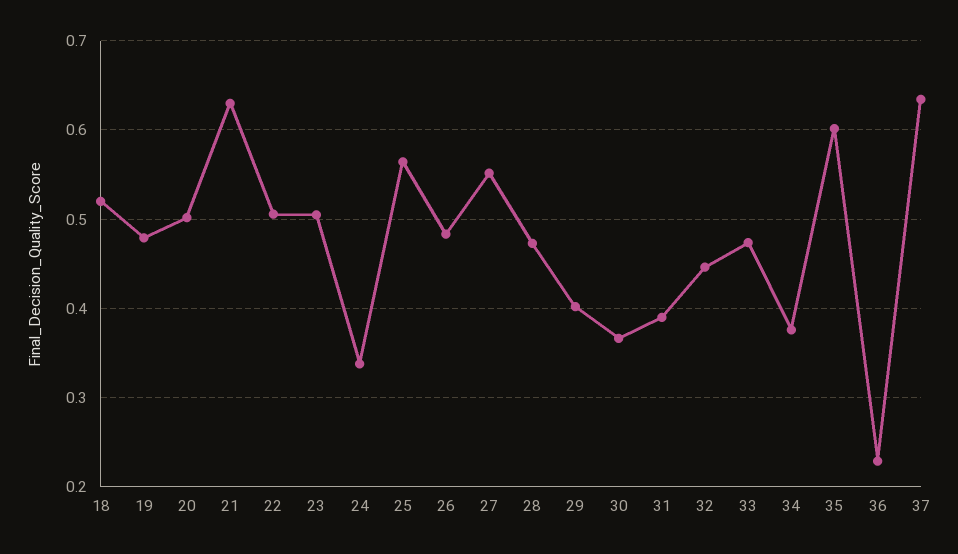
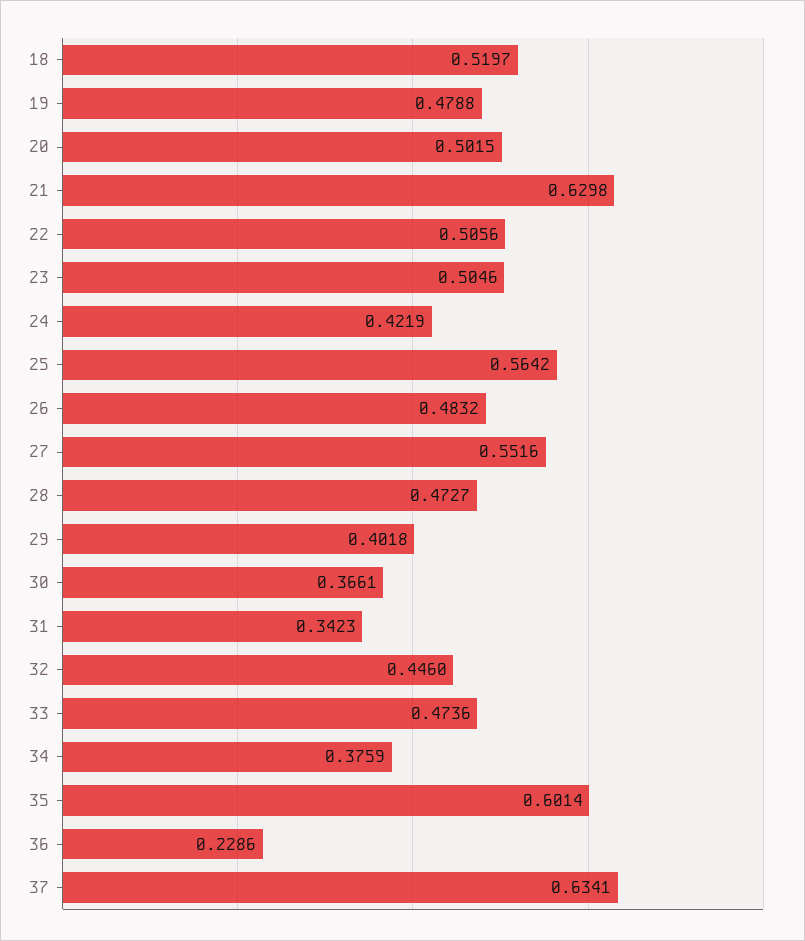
24: 0.34 -> 0.4219
31: 0.39 -> 0.3423

